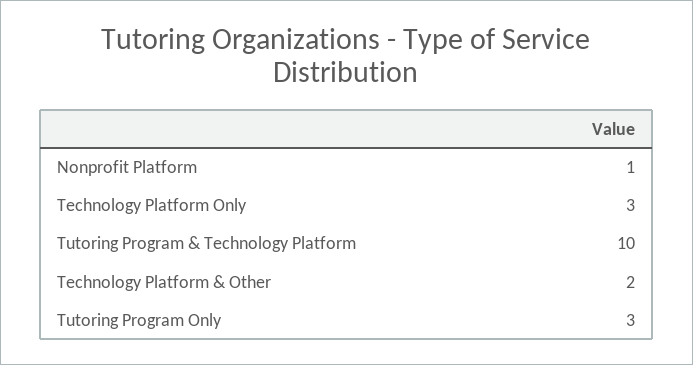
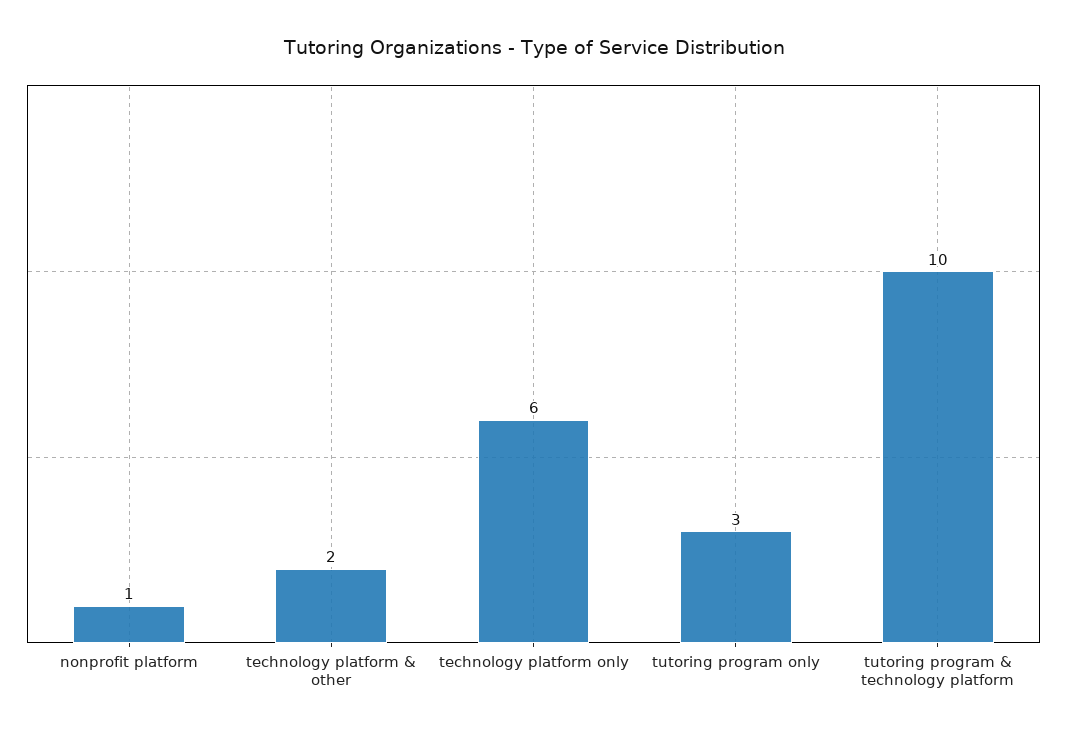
Technology Platform Only: 3 -> 6

